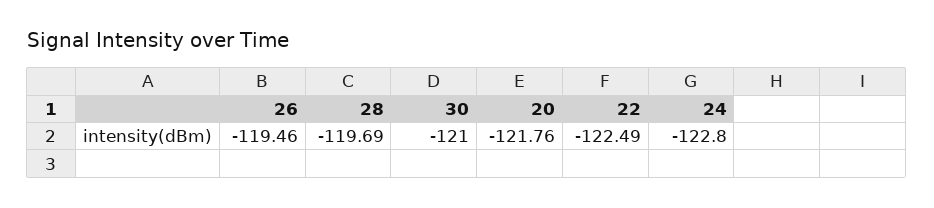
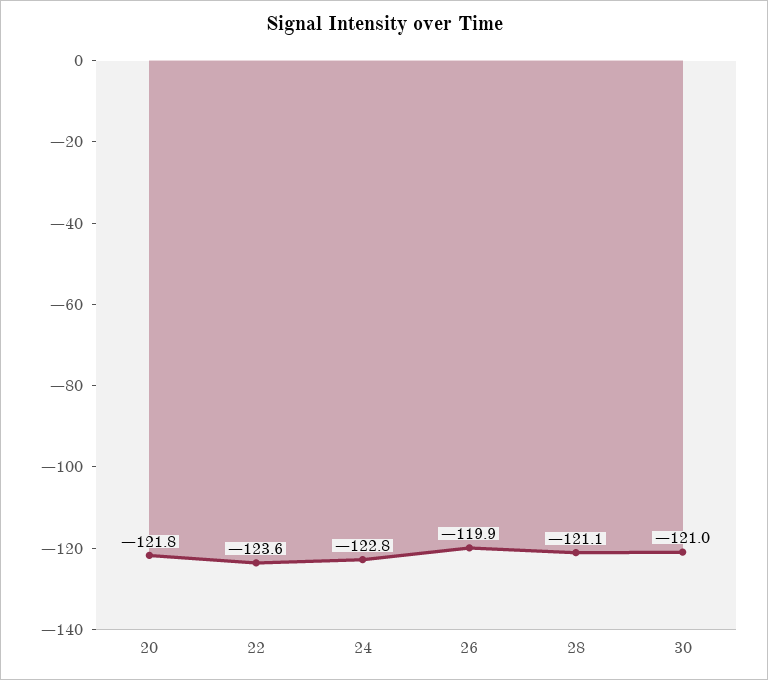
26: -119.46 -> -119.9
28: -119.69 -> -121.1
22: -122.49 -> -123.6

